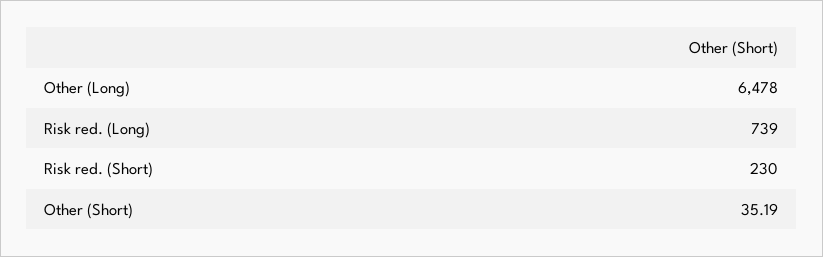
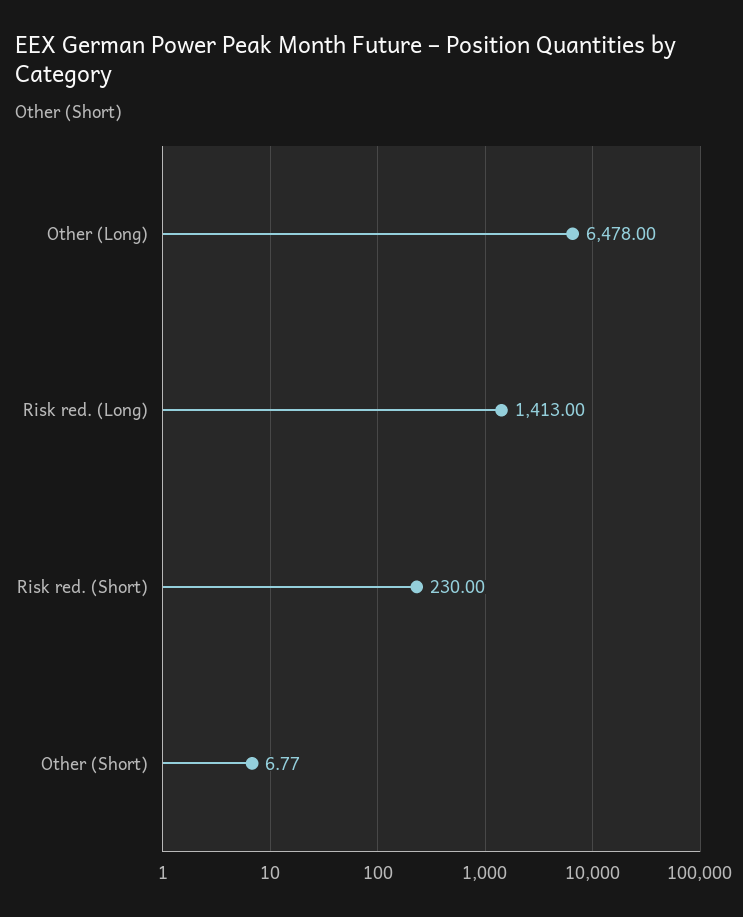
Risk red. (Long): 739 -> 1413
Other (Short): 35.19 -> 6.77

